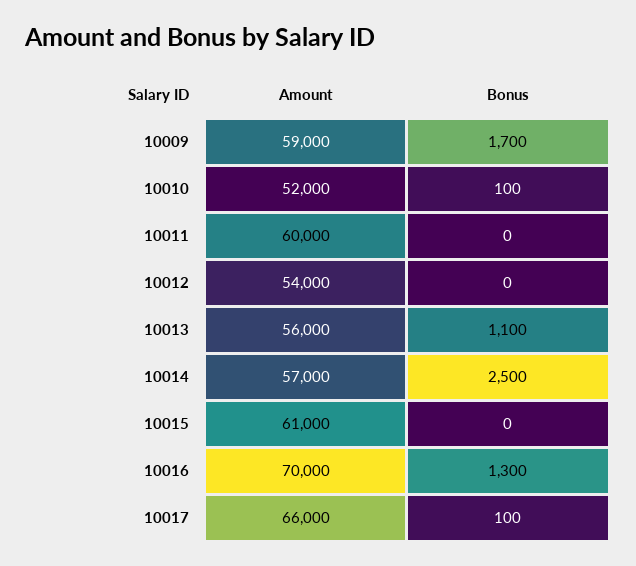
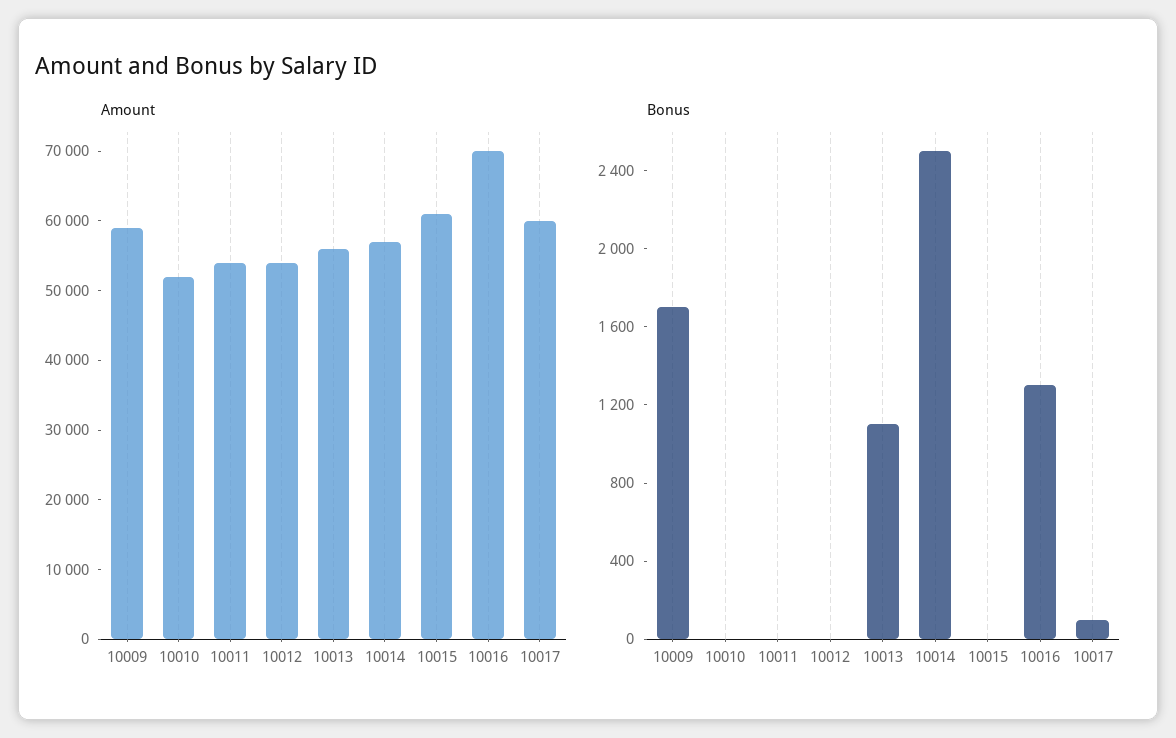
Bonus, 10010: 100 -> 0
Amount, 10011: 60000 -> 54000
Amount, 10017: 66000 -> 60000

